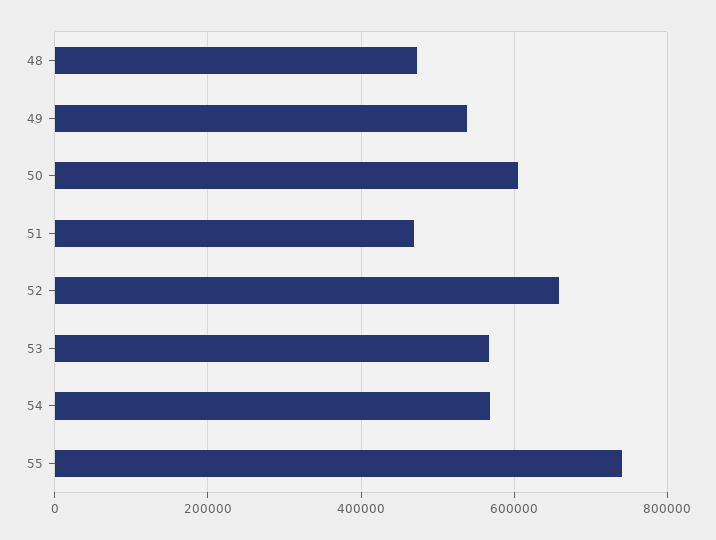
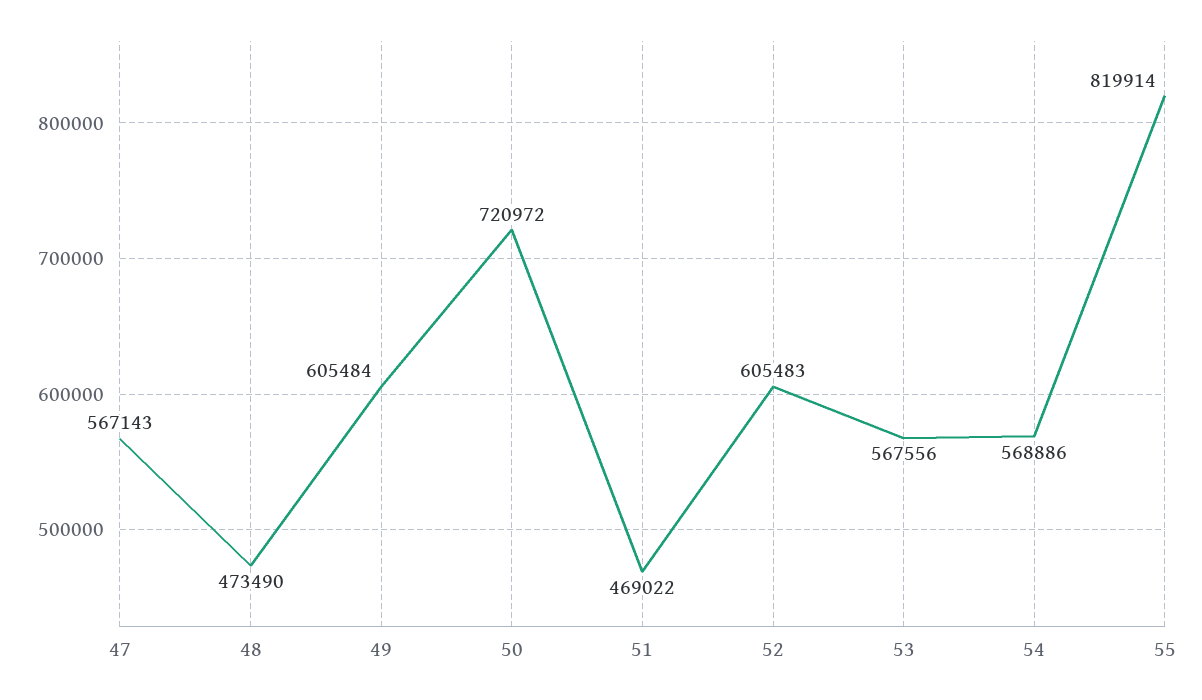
49: 540000 -> 605484
50: 600000 -> 720972
52: 660000 -> 605483
55: 740000 -> 819914
47: none -> 567143

